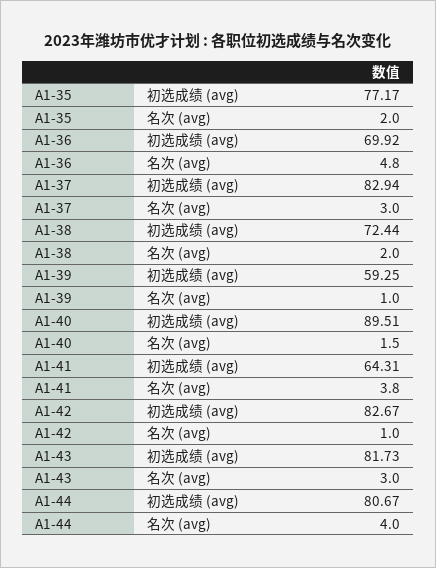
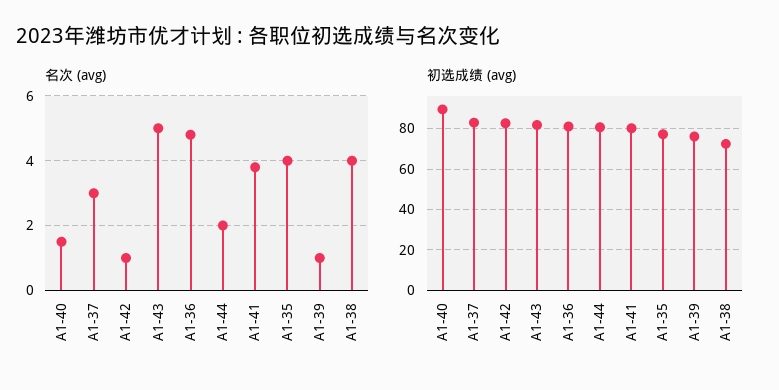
名次 (avg), A1-35: 2 -> 4
初选成绩 (avg), A1-36: 69.92 -> 80
名次 (avg), A1-38: 2 -> 4
初选成绩 (avg), A1-39: 59.25 -> 75
初选成绩 (avg), A1-41: 64.31 -> 80
名次 (avg), A1-43: 3 -> 5
名次 (avg), A1-44: 4 -> 2

